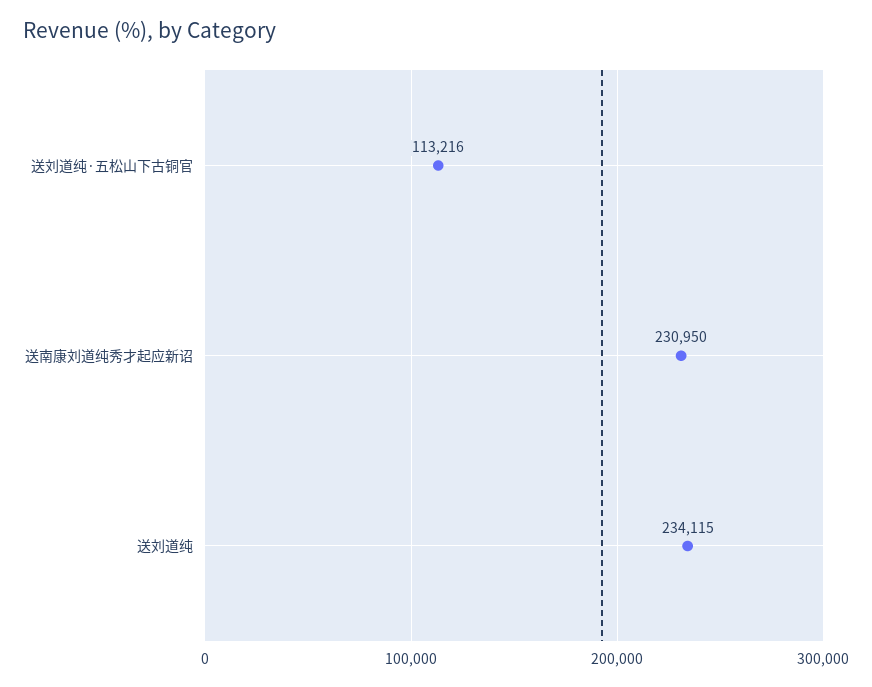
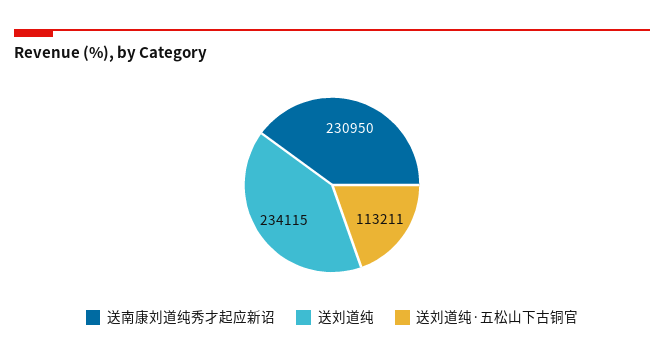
送刘道纯·五松山下古铜官: 113216 -> 113211

